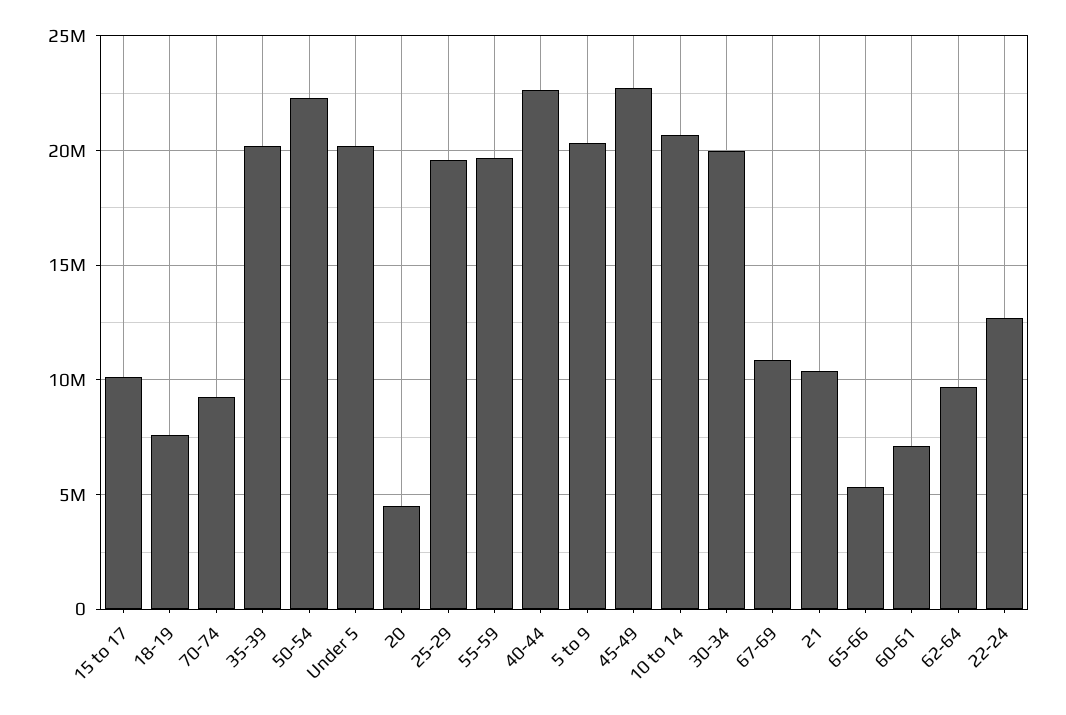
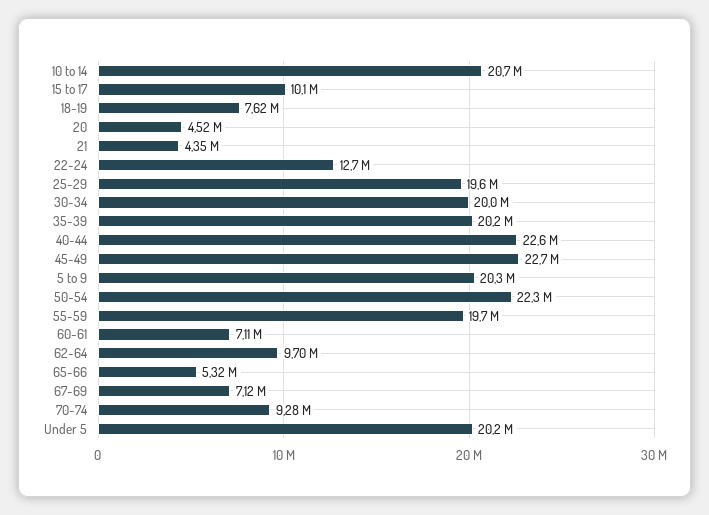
67-69: 11000000 -> 7120000
21: 10500000 -> 4350000

